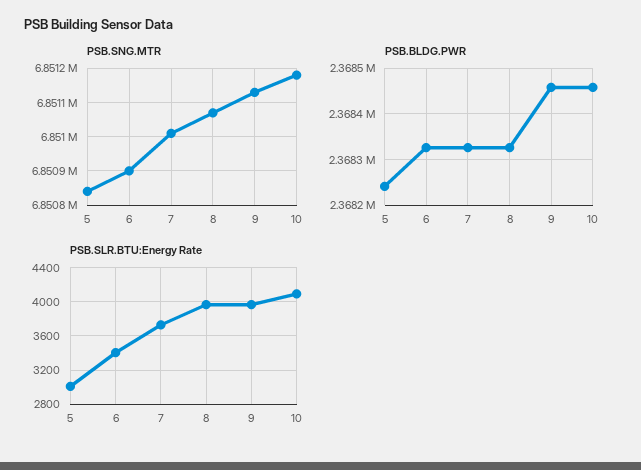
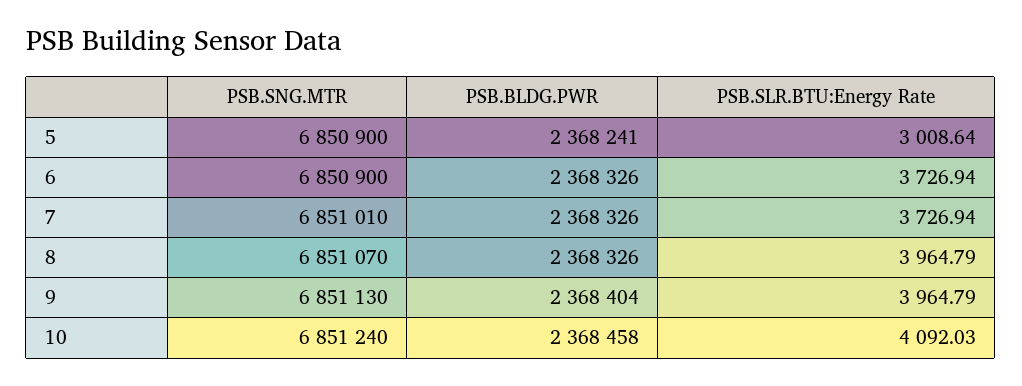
PSB.SNG.MTR, 5: 6850840 -> 6850900
PSB.SNG.MTR, 10: 6851180 -> 6851240
PSB.BLDG.PWR, 9: 2368460 -> 2368404
PSB.SLR.BTU:Energy Rate, 6: 3400 -> 3726.94

